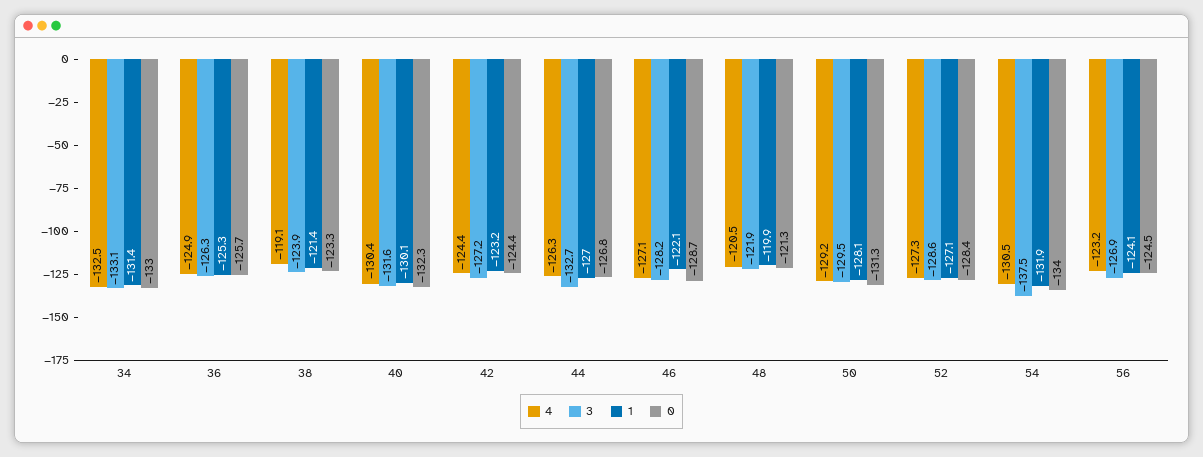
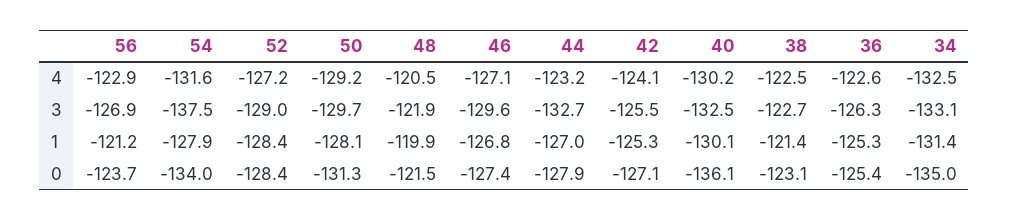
0, 34: -133 -> -135
4, 36: -124.9 -> -122.6
0, 36: -125.7 -> -125.4
4, 38: -119.1 -> -122.5
3, 38: -123.9 -> -122.7
0, 38: -123.3 -> -123.1
4, 40: -130.4 -> -130.2
3, 40: -131.6 -> -132.5
0, 40: -132.3 -> -136.1
4, 42: -124.4 -> -124.1
3, 42: -127.2 -> -125.5
1, 42: -123.2 -> -125.3
0, 42: -124.4 -> -127.1
4, 44: -126.3 -> -123.2
0, 44: -126.8 -> -127.9
3, 46: -128.2 -> -129.6
1, 46: -122.1 -> -126.8
0, 46: -128.7 -> -127.4
0, 48: -121.3 -> -121.5
3, 50: -129.5 -> -129.7
4, 52: -127.3 -> -127.2
3, 52: -128.6 -> -129
1, 52: -127.1 -> -128.4
4, 54: -130.5 -> -131.6
1, 54: -131.9 -> -127.9
4, 56: -123.2 -> -122.9
1, 56: -124.1 -> -121.2
0, 56: -124.5 -> -123.7

